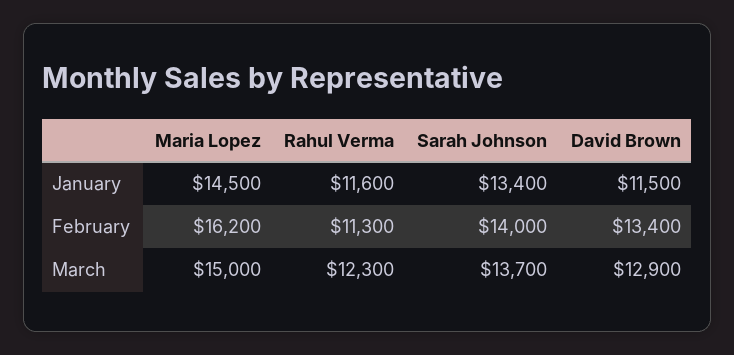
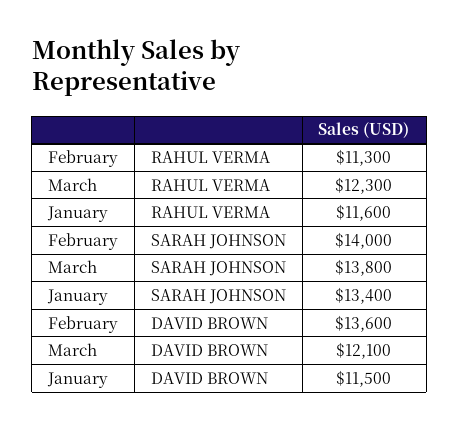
Maria Lopez, January: 14500 -> none
Maria Lopez, February: 16200 -> none
David Brown, February: 13400 -> 13600
Maria Lopez, March: 15000 -> none
Sarah Johnson, March: 13700 -> 13800
David Brown, March: 12900 -> 12100

